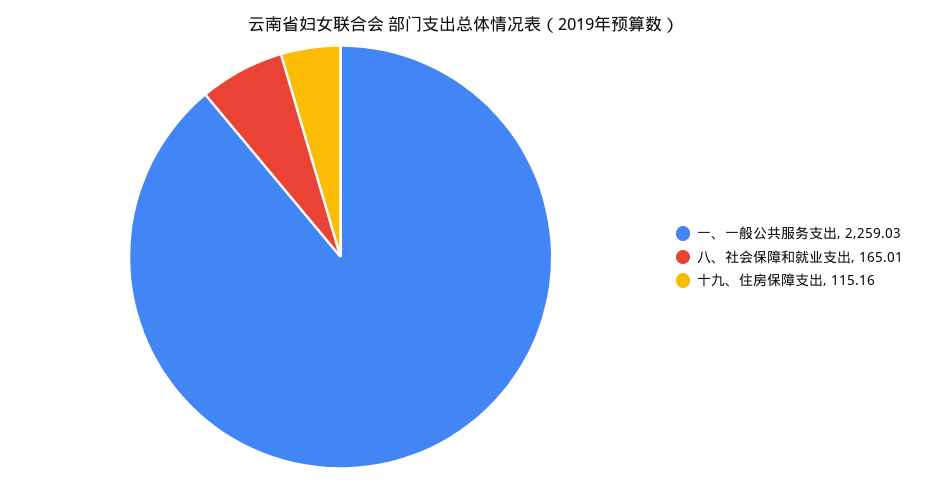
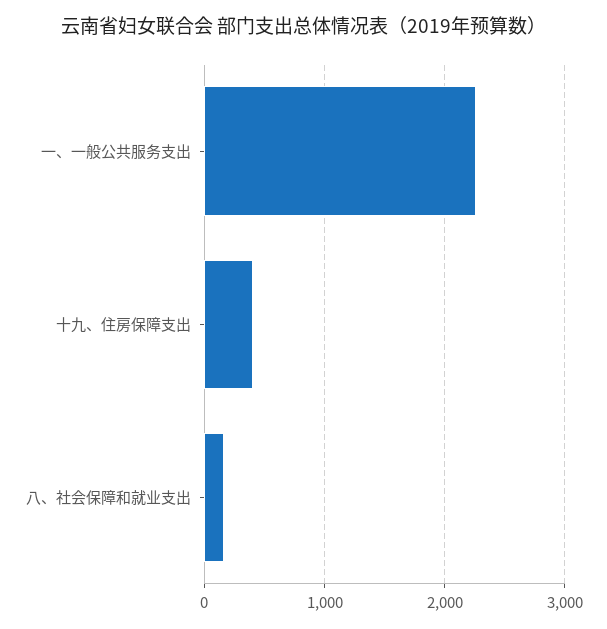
十九、住房保障支出: 115.16 -> 400

